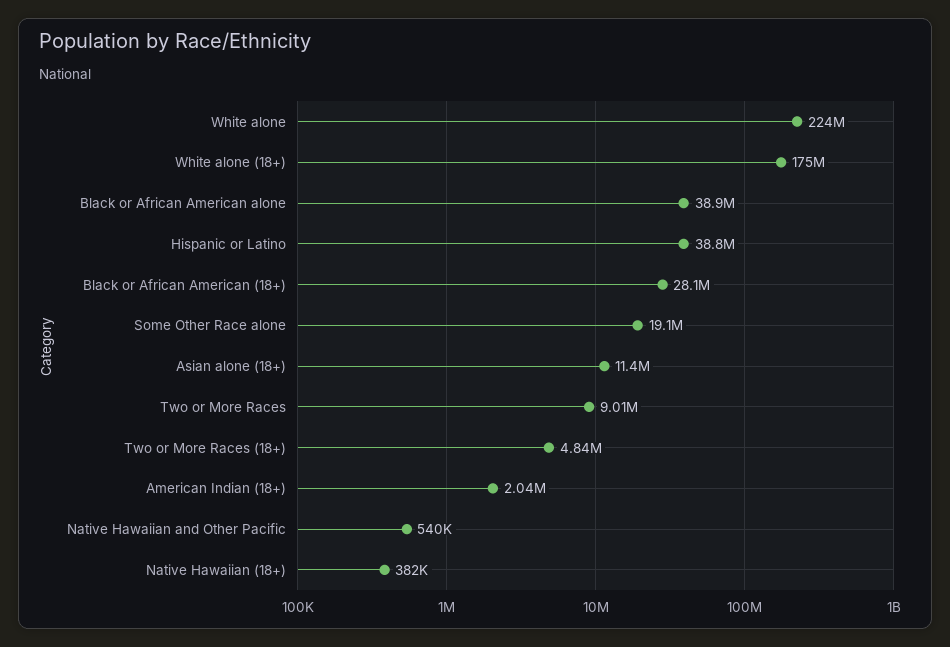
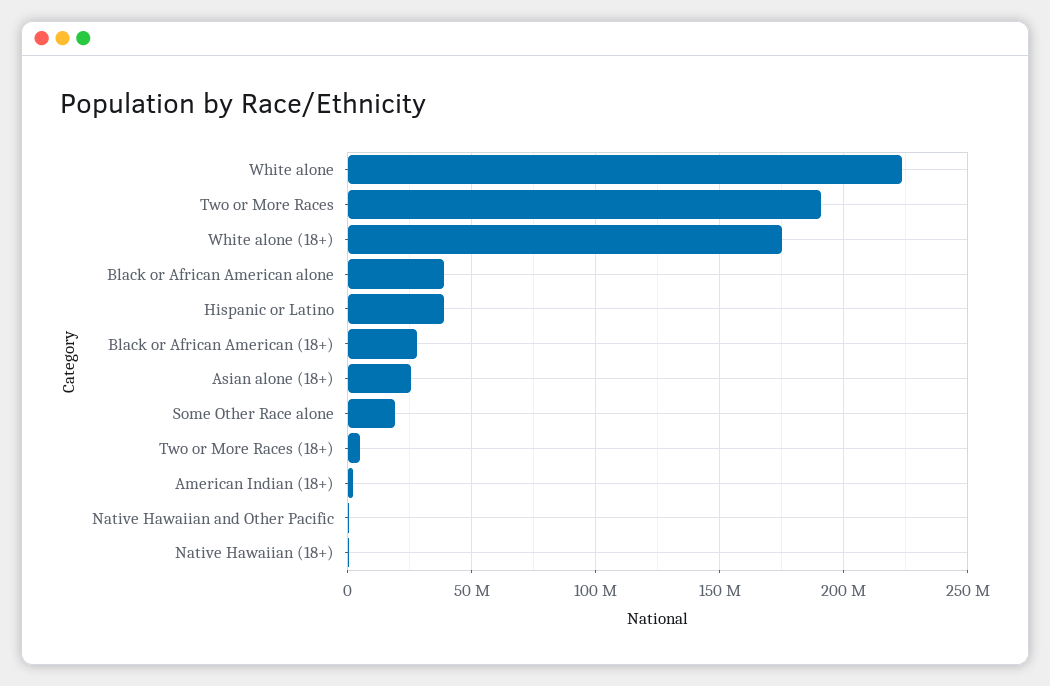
Asian alone (18+): 11400000 -> 25000000
Two or More Races: 9010000 -> 190000000

